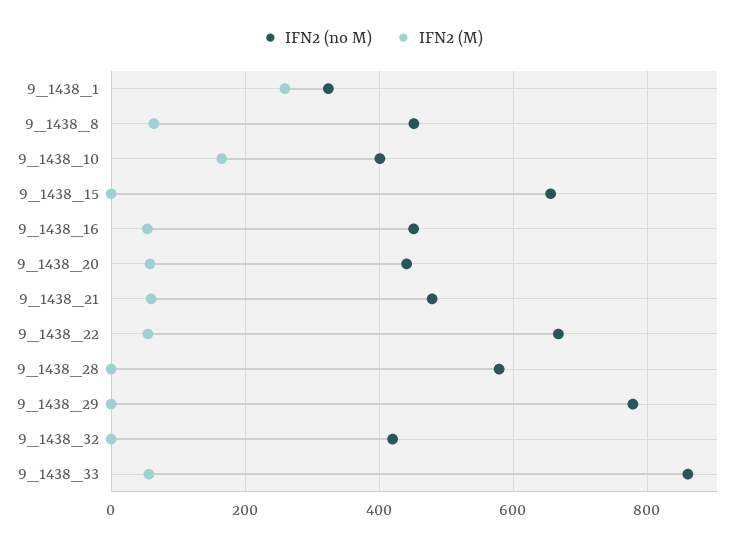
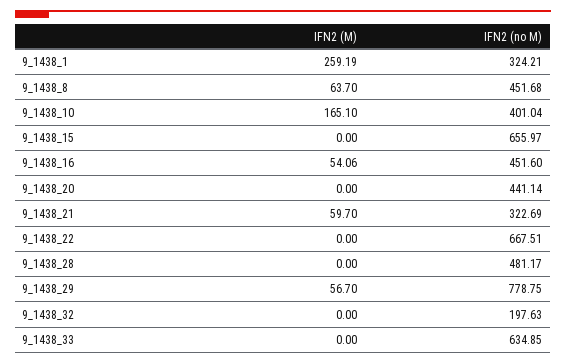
IFN2 (M), 9_1438_20: 60 -> 0
IFN2 (no M), 9_1438_21: 480 -> 322.69
IFN2 (M), 9_1438_22: 60 -> 0
IFN2 (no M), 9_1438_28: 580 -> 481.17
IFN2 (M), 9_1438_29: 0 -> 56.7
IFN2 (no M), 9_1438_32: 420 -> 197.63
IFN2 (no M), 9_1438_33: 860 -> 634.85
IFN2 (M), 9_1438_33: 60 -> 0

